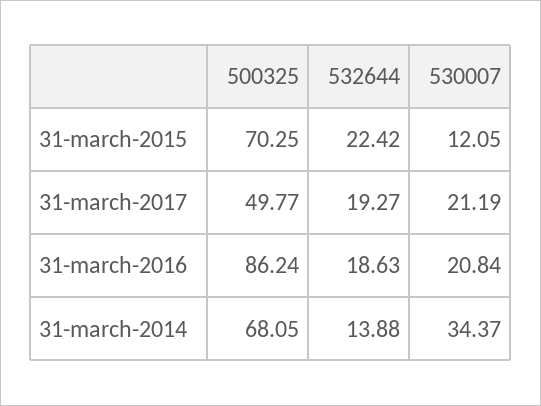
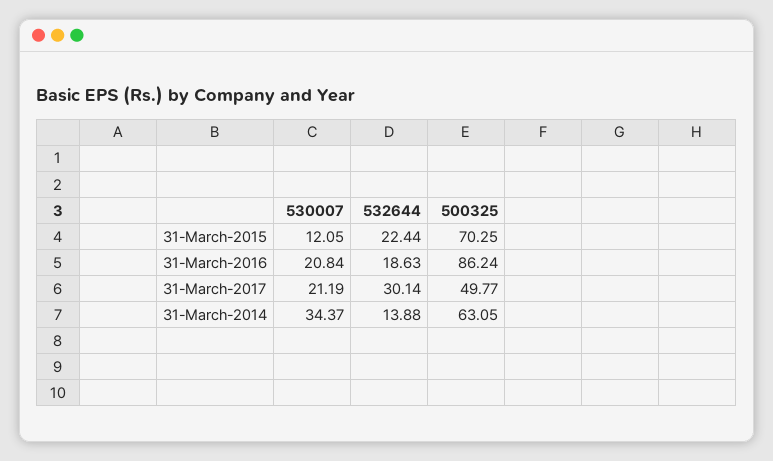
532644, 31-march-2015: 22.42 -> 22.44
532644, 31-march-2017: 19.27 -> 30.14
500325, 31-march-2014: 68.05 -> 63.05

